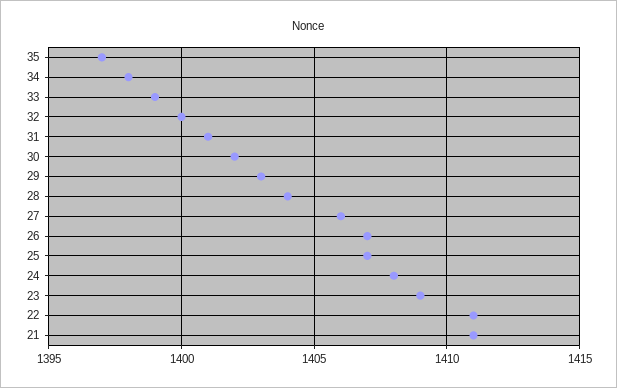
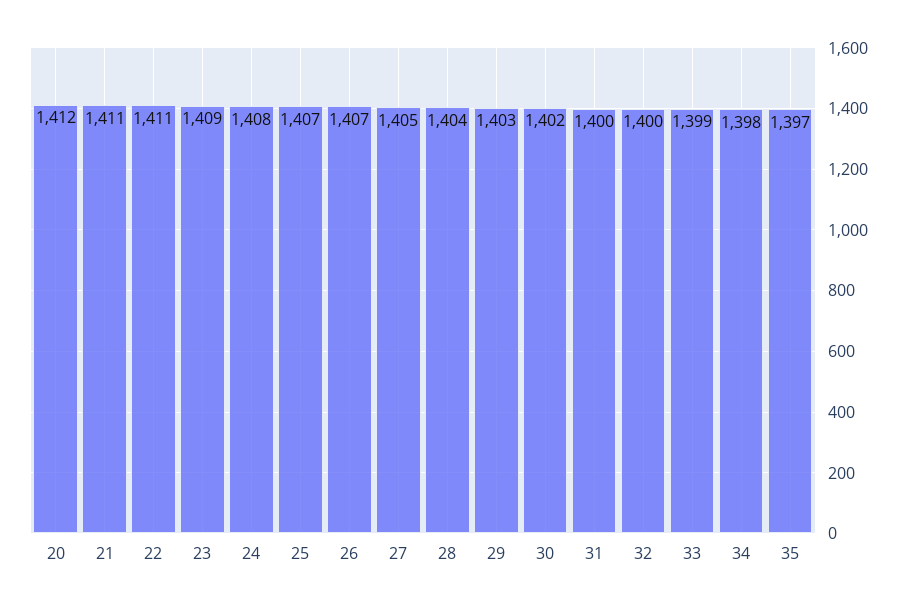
31: 1401 -> 1400
27: 1406 -> 1405
20: none -> 1412

